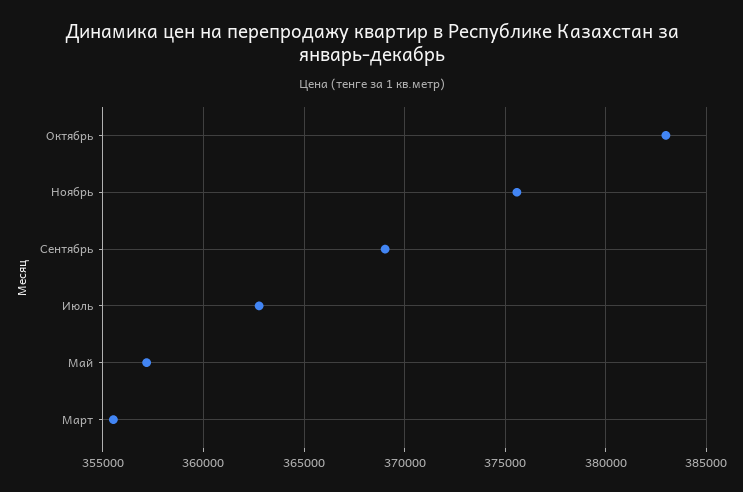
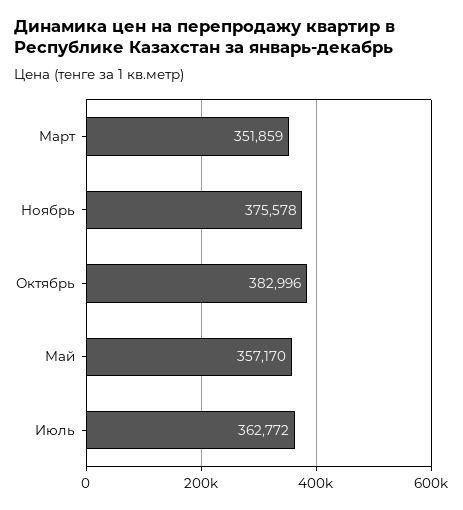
Сентябрь: 369000 -> none
Март: 355500 -> 351859

